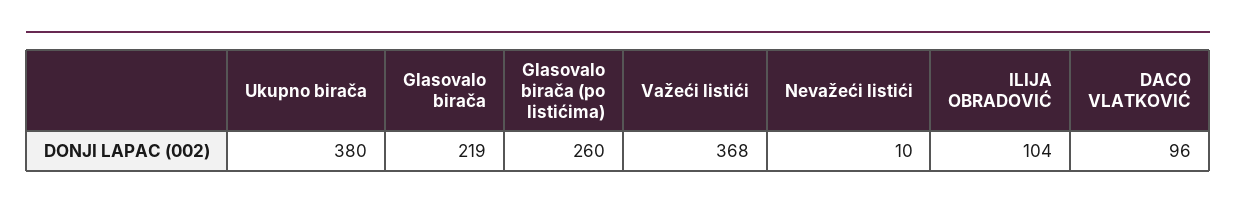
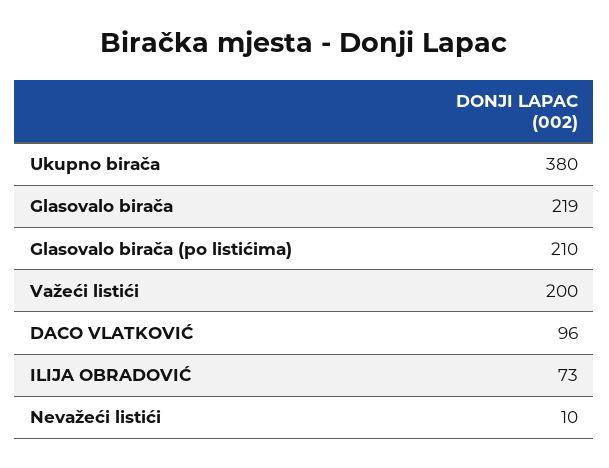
Glasovalo birača (po listićima): 260 -> 210
Važeći listići: 368 -> 200
ILIJA OBRADOVIĆ: 104 -> 73

